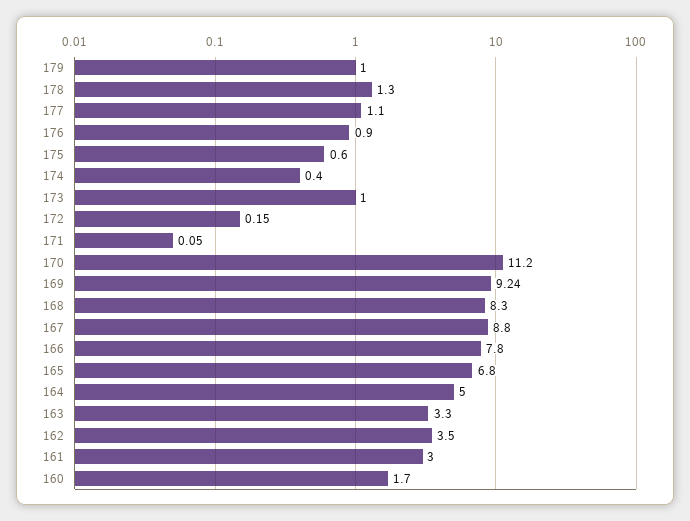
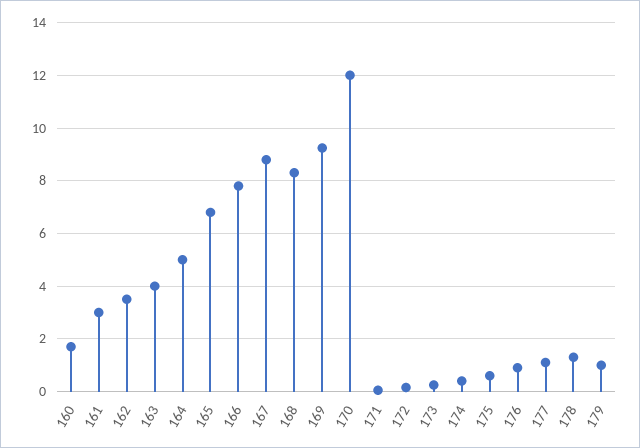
173: 1 -> 0.25
170: 11.2 -> 12
163: 3.3 -> 4

